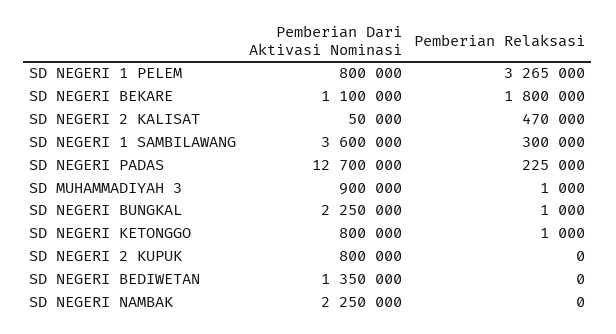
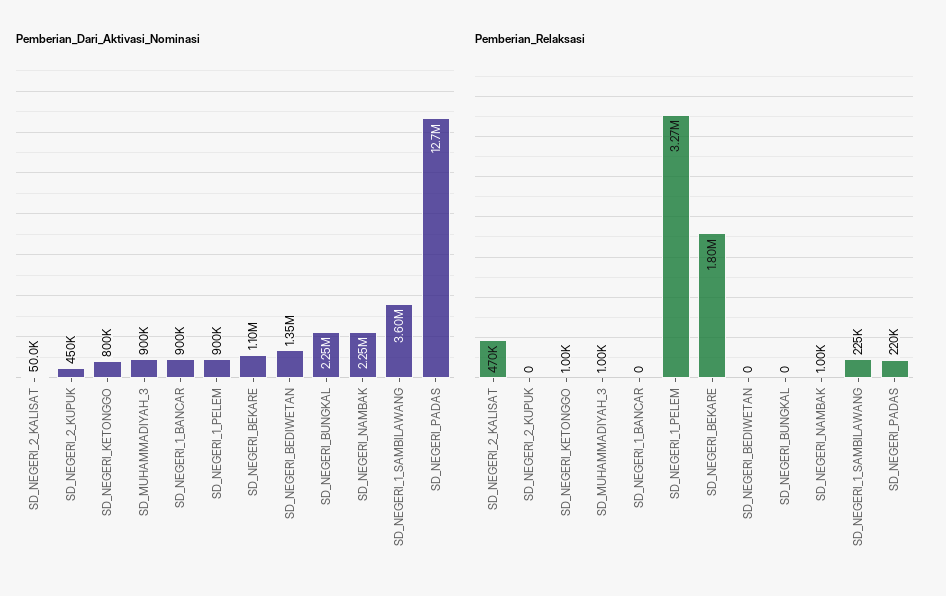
Pemberian Dari Aktivasi Nominasi, SD NEGERI 1 PELEM: 800000 -> 900000
Pemberian Relaksasi, SD NEGERI 1 SAMBILAWANG: 300000 -> 225000
Pemberian Relaksasi, SD NEGERI PADAS: 225000 -> 220000
Pemberian Relaksasi, SD NEGERI BUNGKAL: 1000 -> 0
Pemberian Dari Aktivasi Nominasi, SD NEGERI 2 KUPUK: 800000 -> 450000
Pemberian Relaksasi, SD NEGERI NAMBAK: 0 -> 1000
Pemberian Dari Aktivasi Nominasi, SD_NEGERI_1_BANCAR: none -> 900000
Pemberian Relaksasi, SD_NEGERI_1_BANCAR: none -> 0

